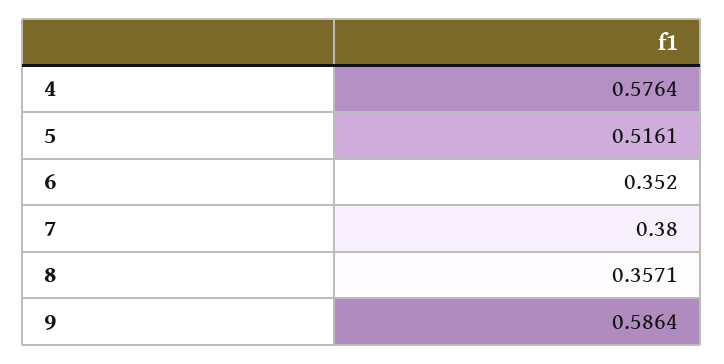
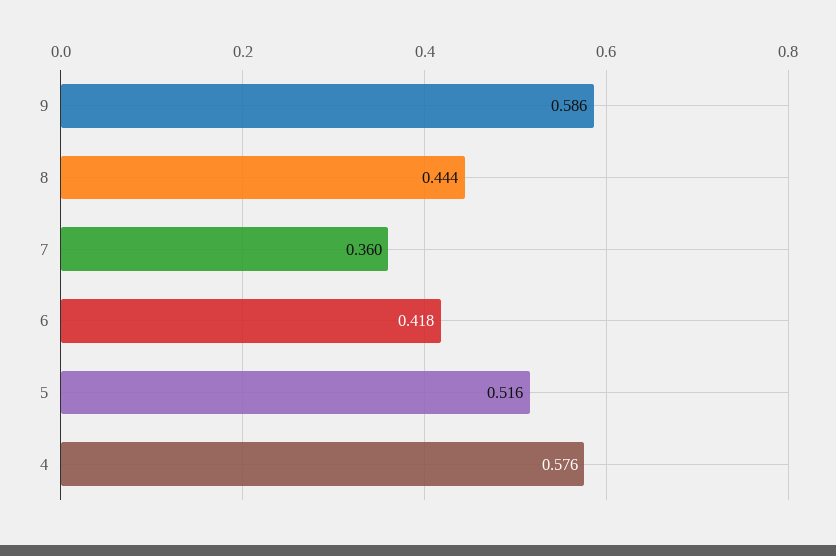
6: 0.352 -> 0.418
7: 0.38 -> 0.36
8: 0.3571 -> 0.444

